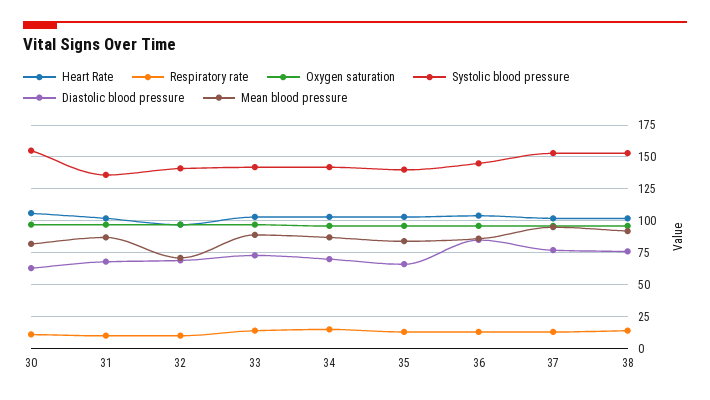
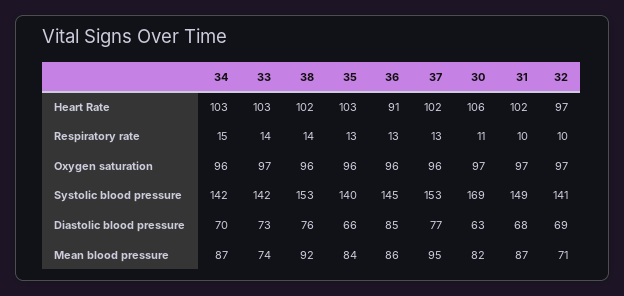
Systolic blood pressure, 30: 155 -> 169
Systolic blood pressure, 31: 135 -> 149
Mean blood pressure, 33: 90 -> 74
Heart Rate, 36: 105 -> 91

